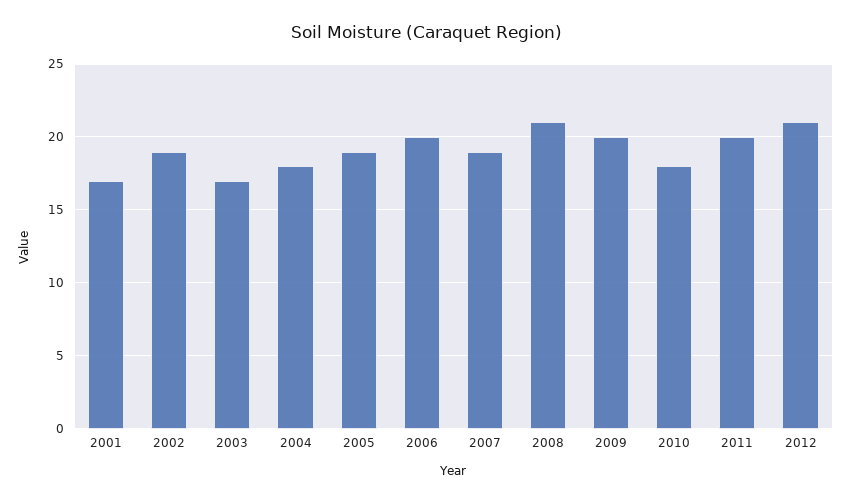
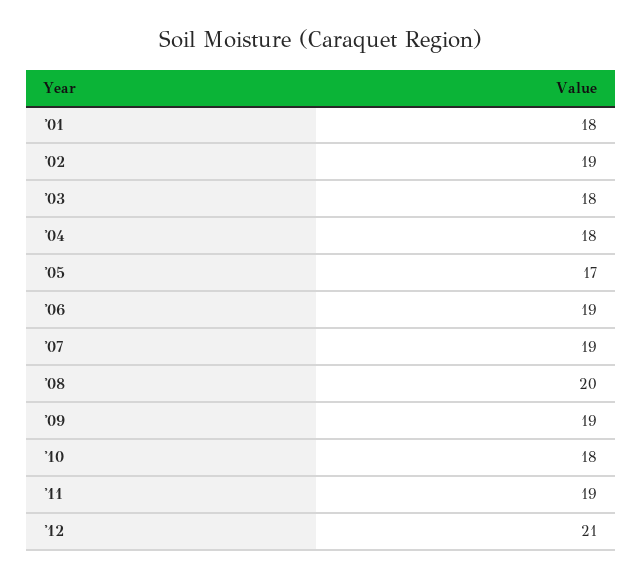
2001: 17 -> 18
2003: 17 -> 18
2005: 19 -> 17
2006: 20 -> 19
2008: 21 -> 20
2009: 20 -> 19
2011: 20 -> 19

